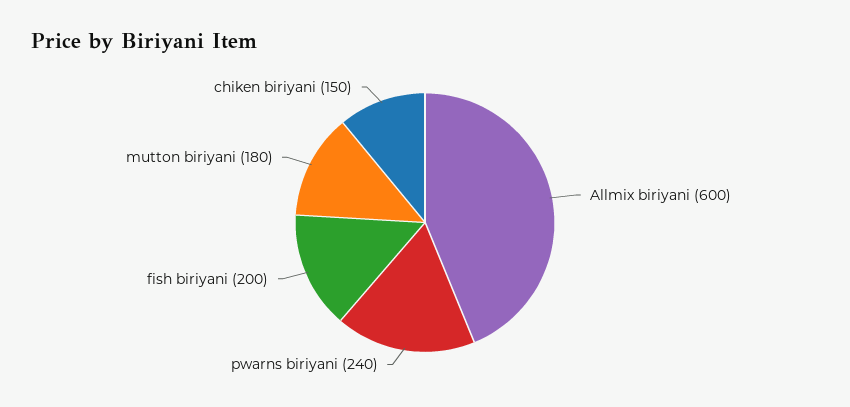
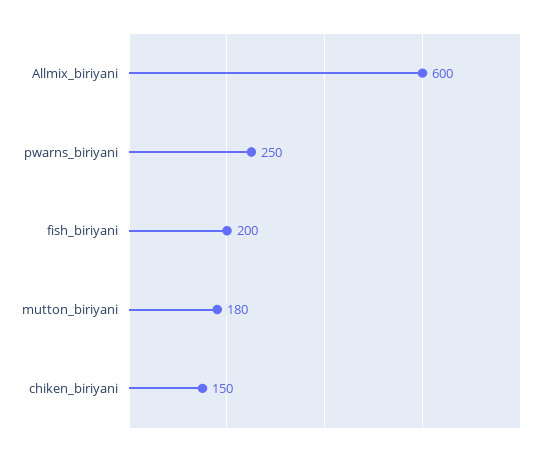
pwarns biriyani: 240 -> 250

